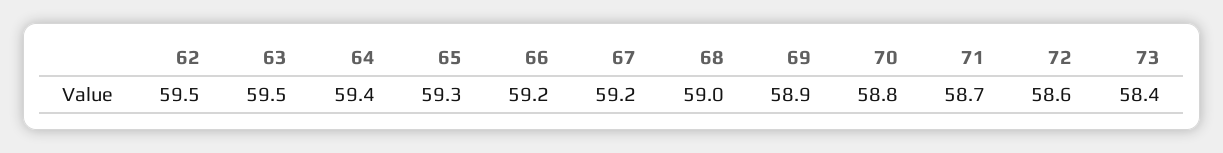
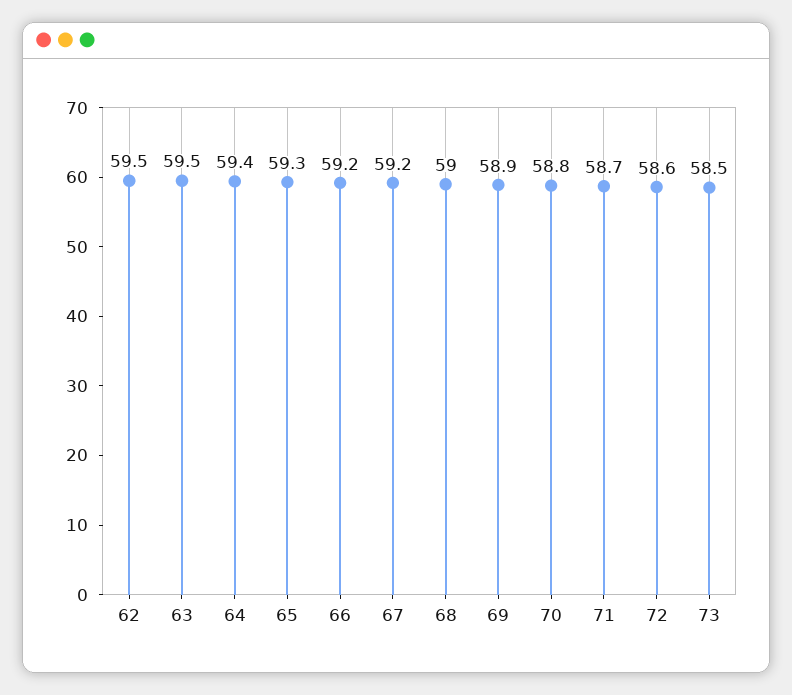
73: 58.4 -> 58.5

